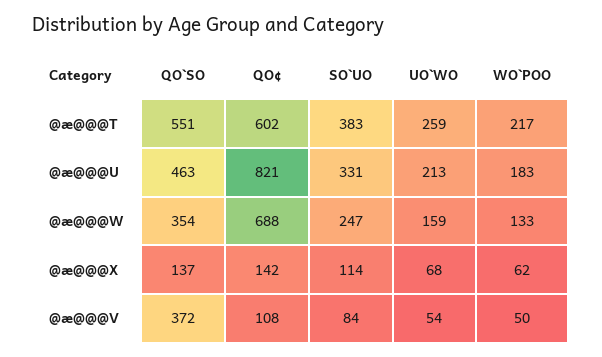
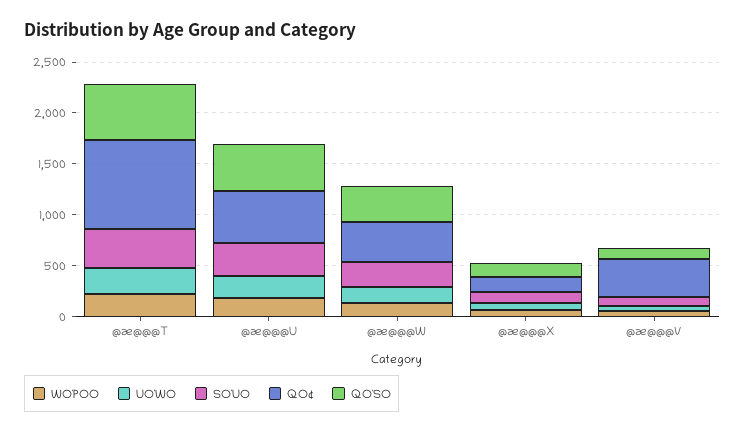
QO¢, @æ@@@T: 602 -> 900
QO¢, @æ@@@U: 821 -> 500
QO¢, @æ@@@W: 688 -> 400
QO`SO, @æ@@@V: 372 -> 100
QO¢, @æ@@@V: 108 -> 400

